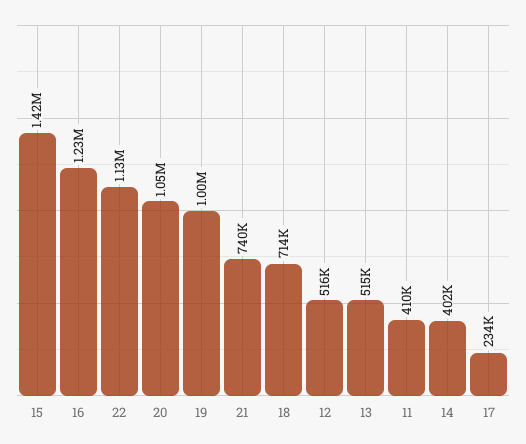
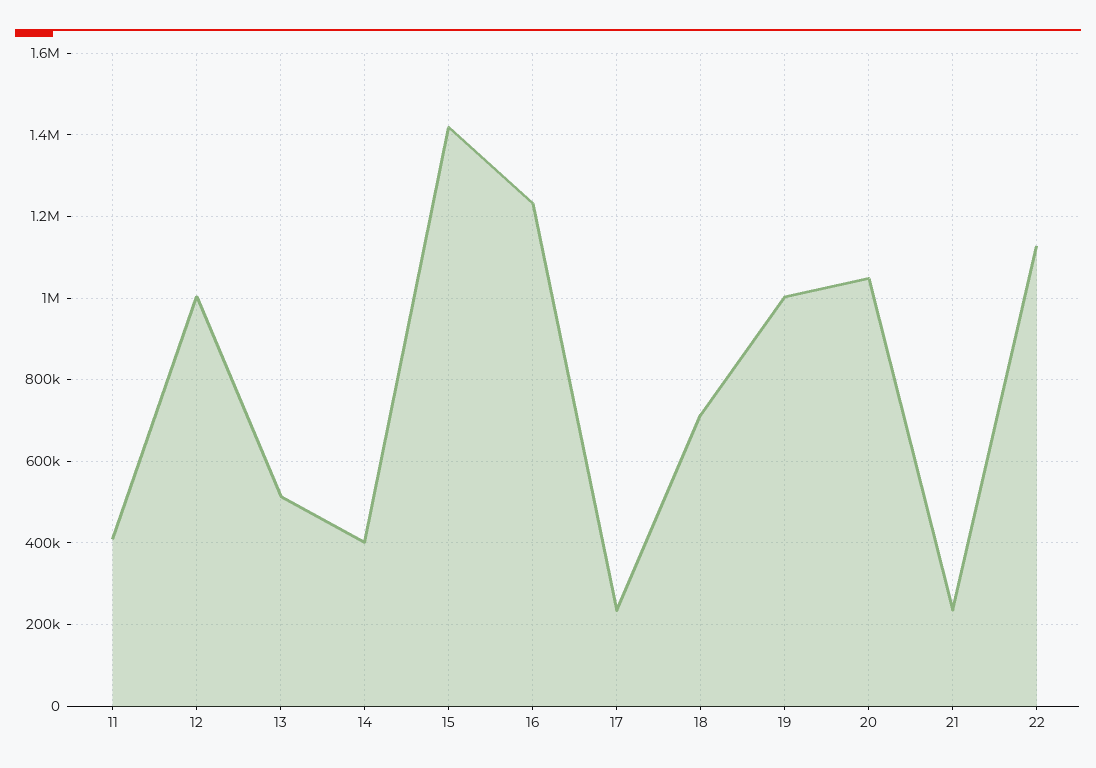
21: 740000 -> 240000
12: 516000 -> 1000000

